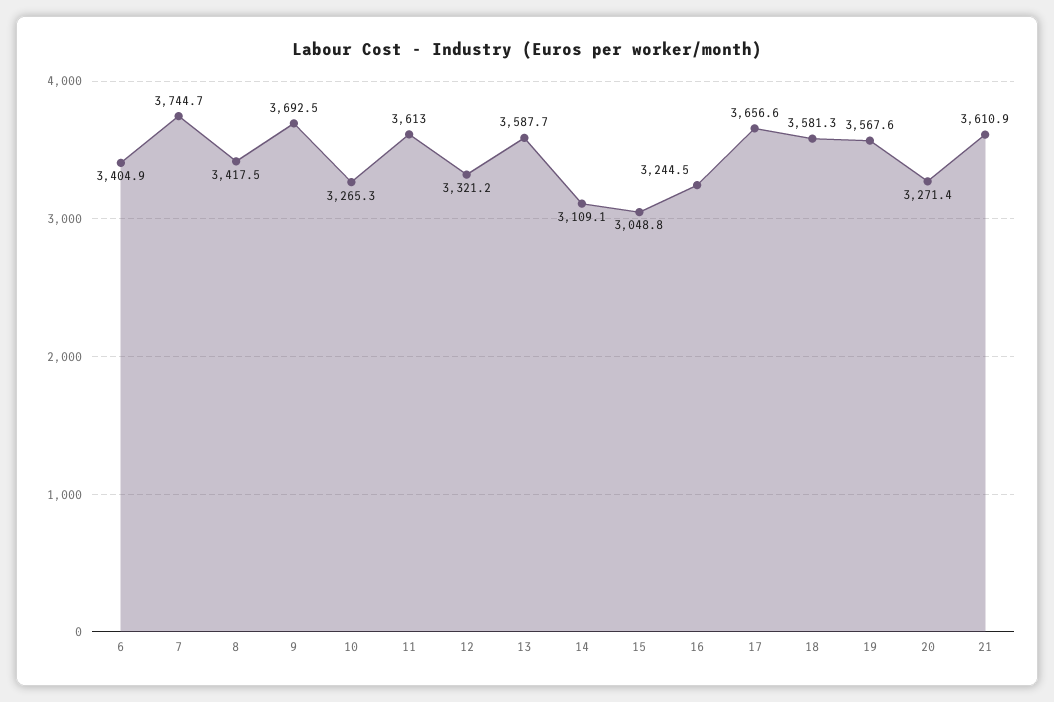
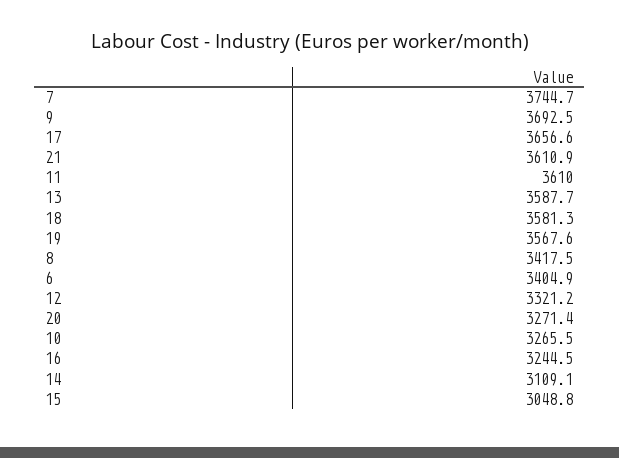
10: 3265.3 -> 3265.5
11: 3613 -> 3610

